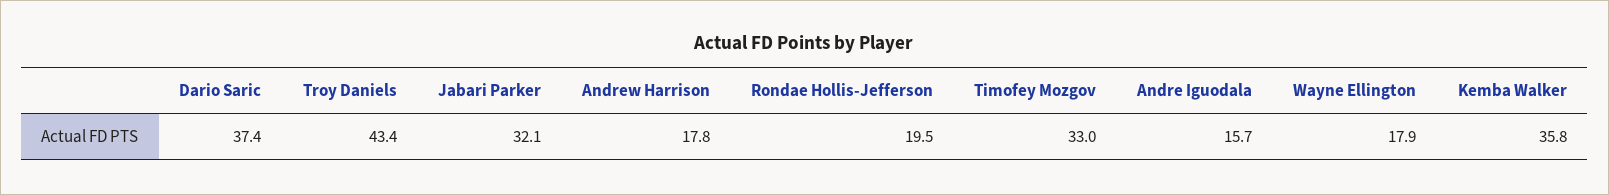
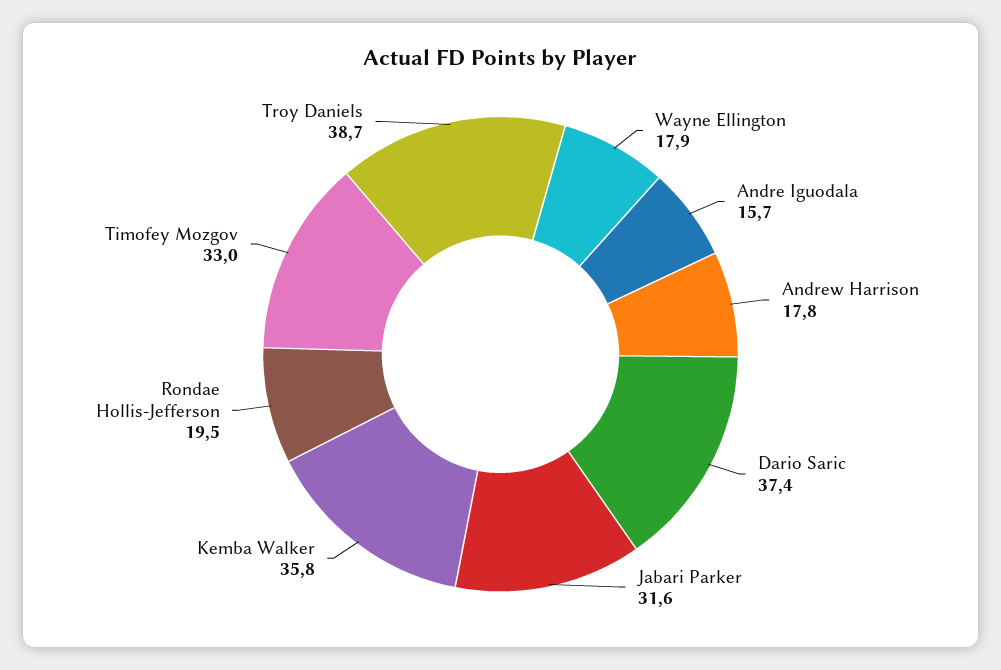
Troy Daniels: 43.4 -> 38.7
Jabari Parker: 32.1 -> 31.6

